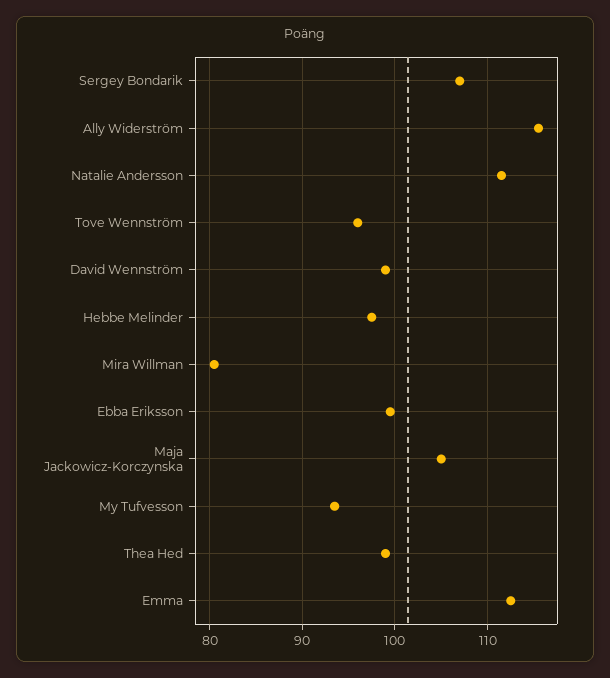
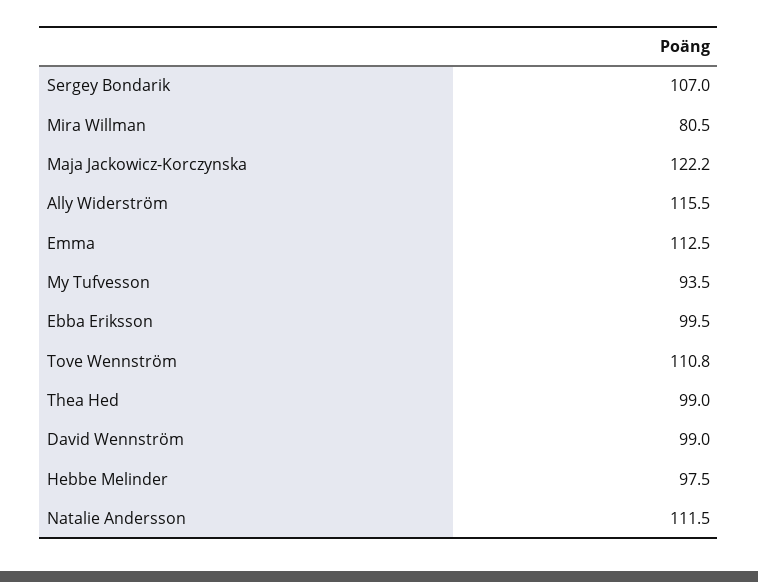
Tove Wennström: 96 -> 110.8
Maja Jackowicz-Korczynska: 105 -> 122.2

